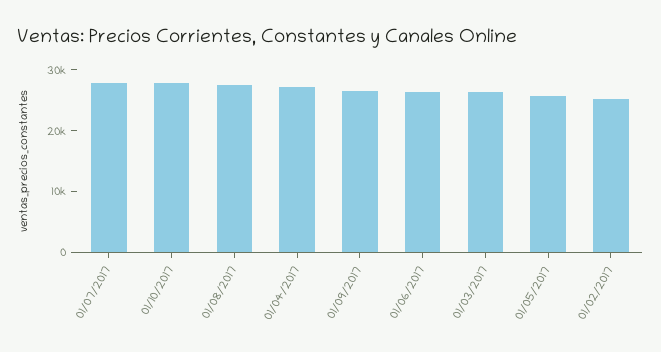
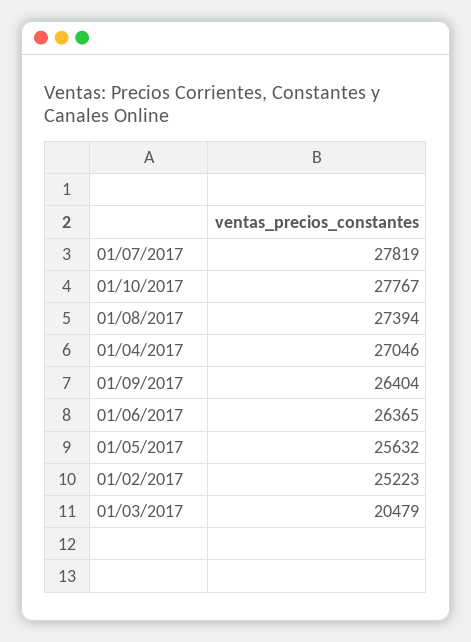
01/03/2017: 26000 -> 20479

